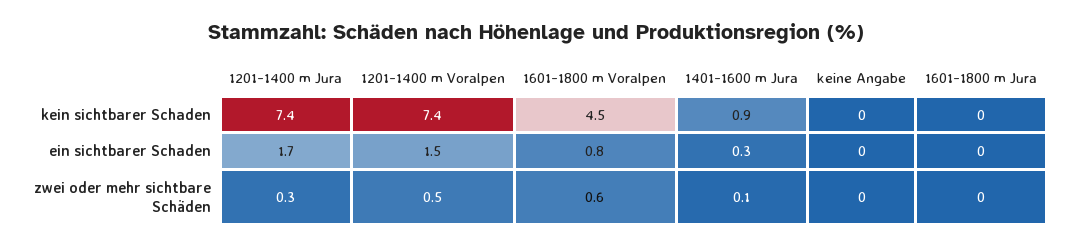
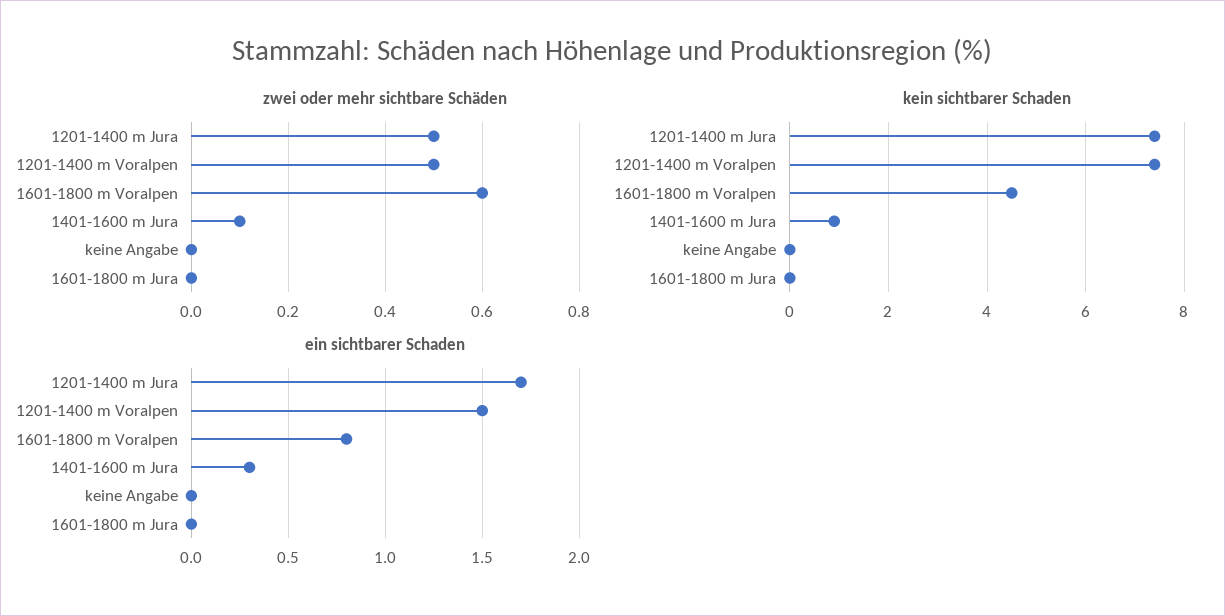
zwei oder mehr sichtbare Schäden, 1201-1400 m Jura: 0.3 -> 0.5

